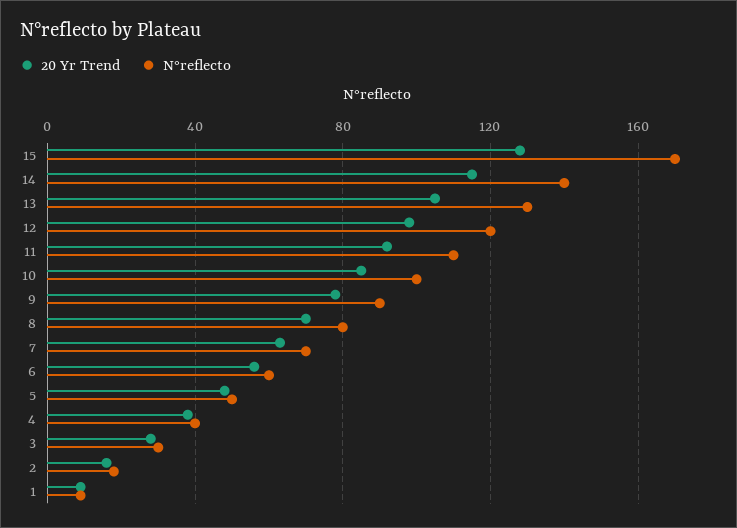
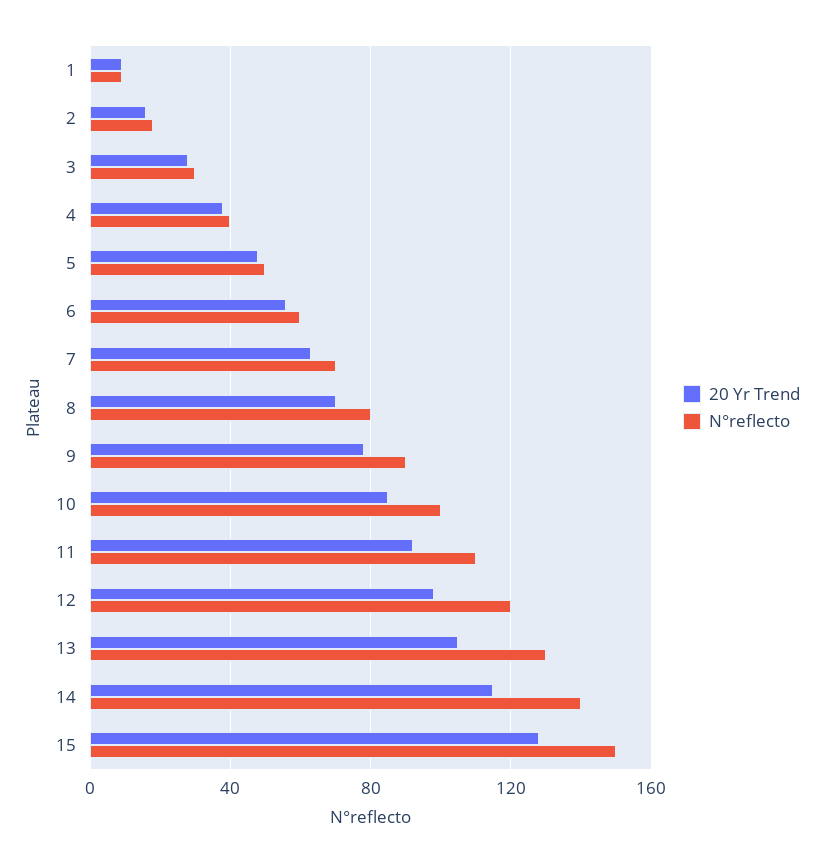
N°reflecto, 15: 170 -> 150

